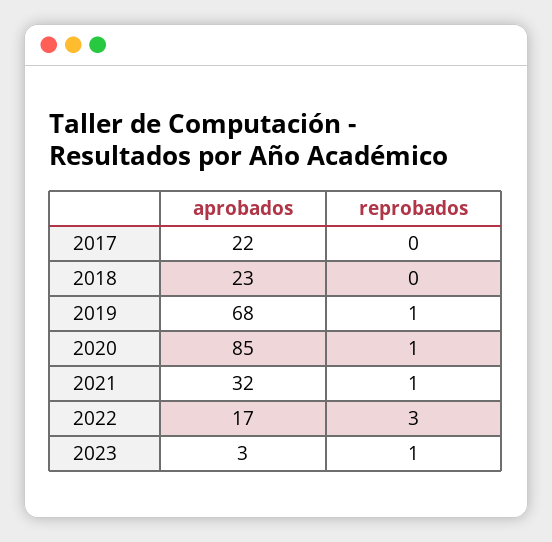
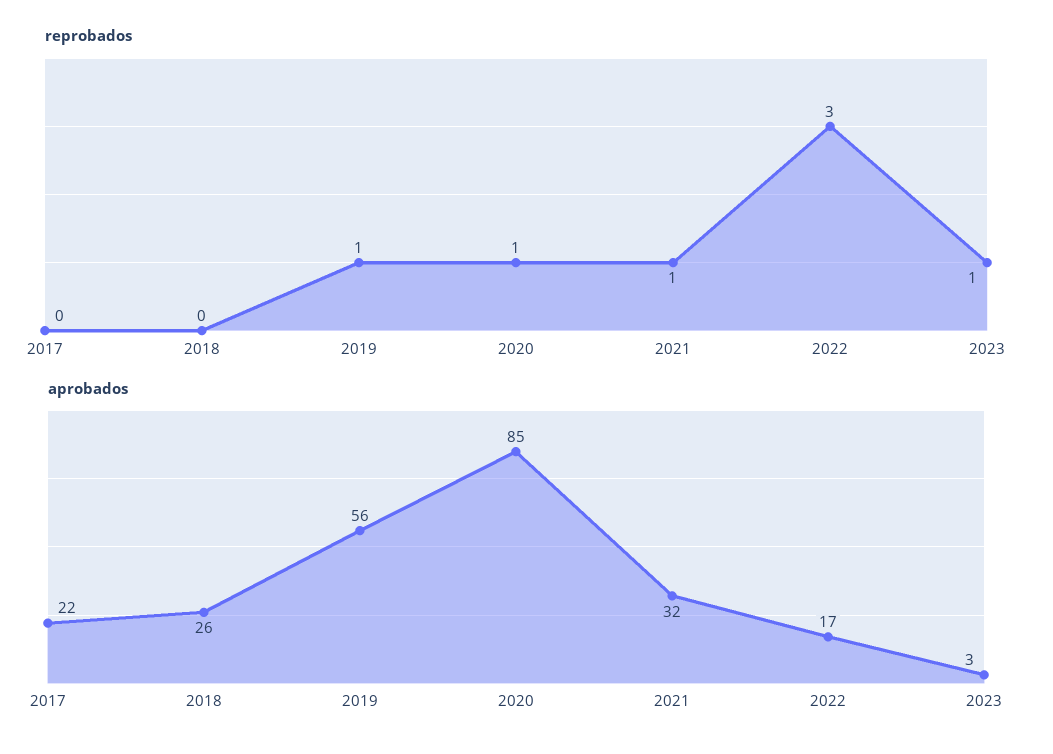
aprobados, 2018: 23 -> 26
aprobados, 2019: 68 -> 56

